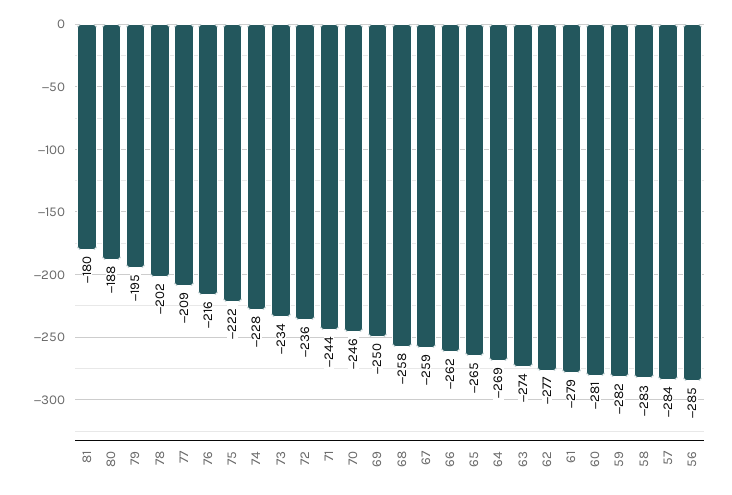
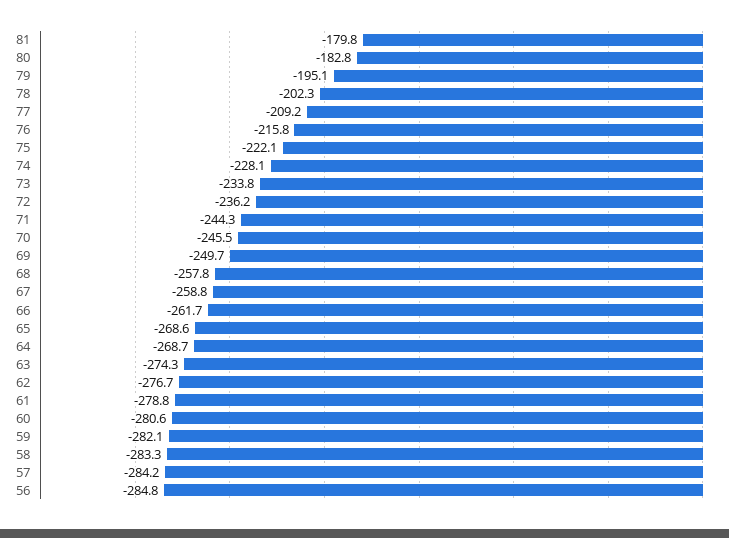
80: -188 -> -182.8
65: -265 -> -268.6

